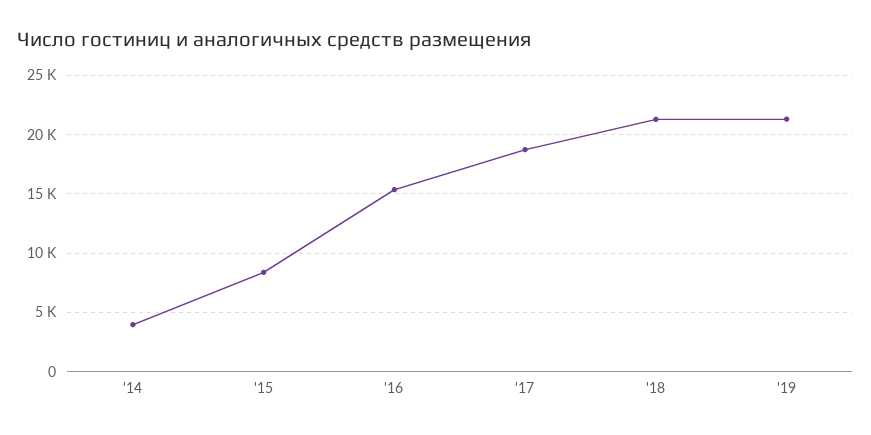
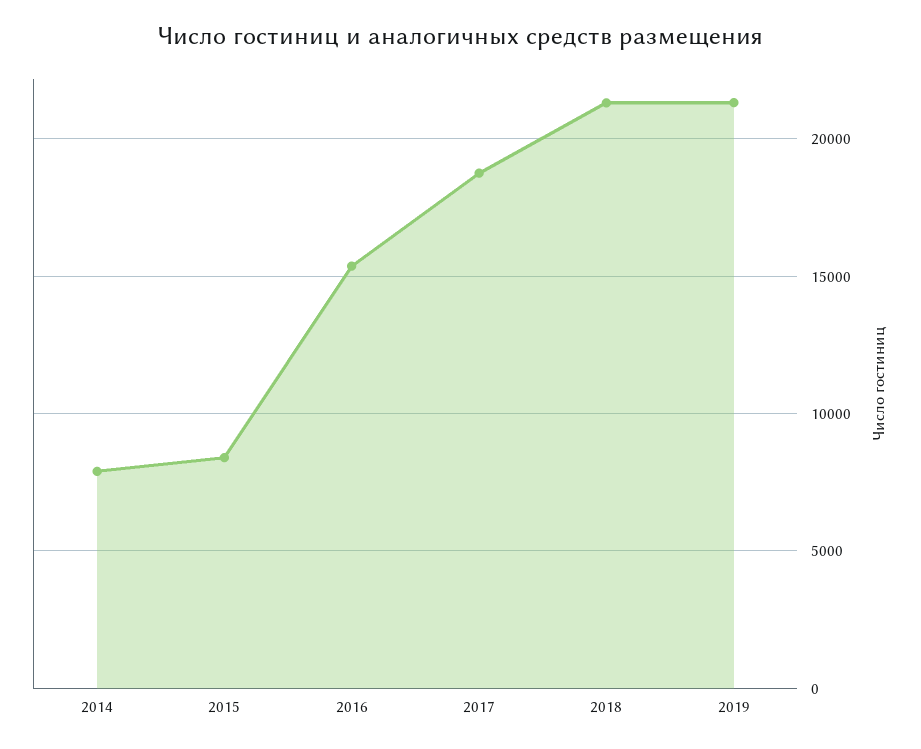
'14: 4000 -> 8000

